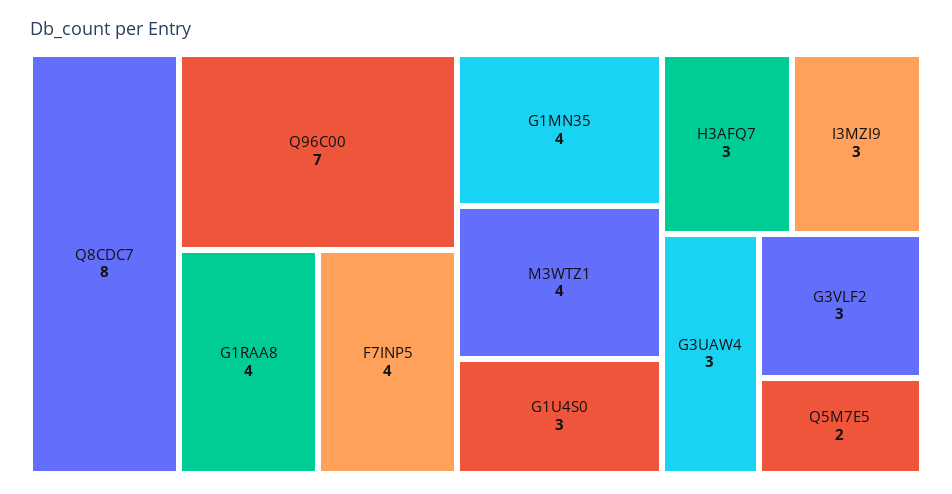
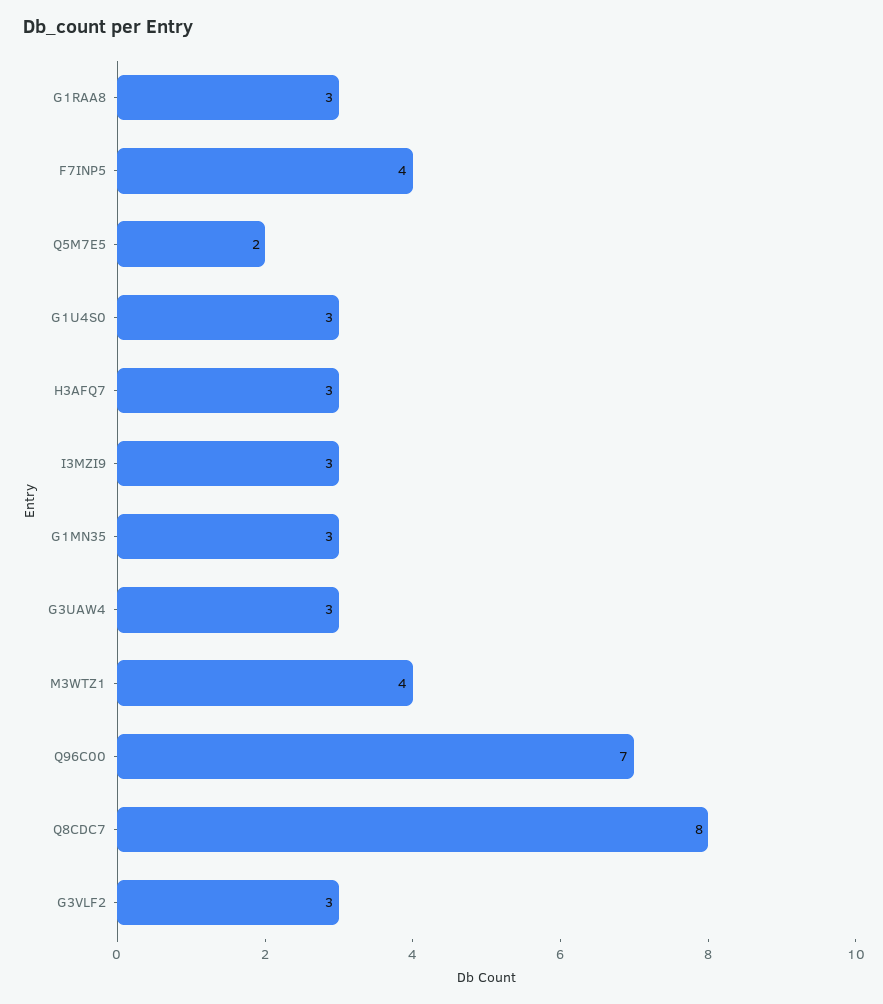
G1RAA8: 4 -> 3
G1MN35: 4 -> 3

